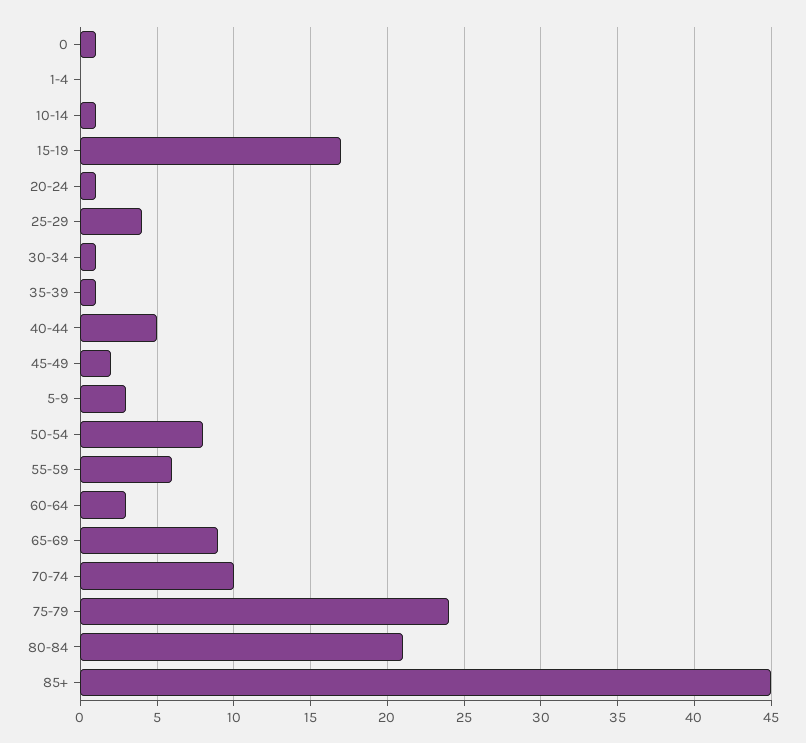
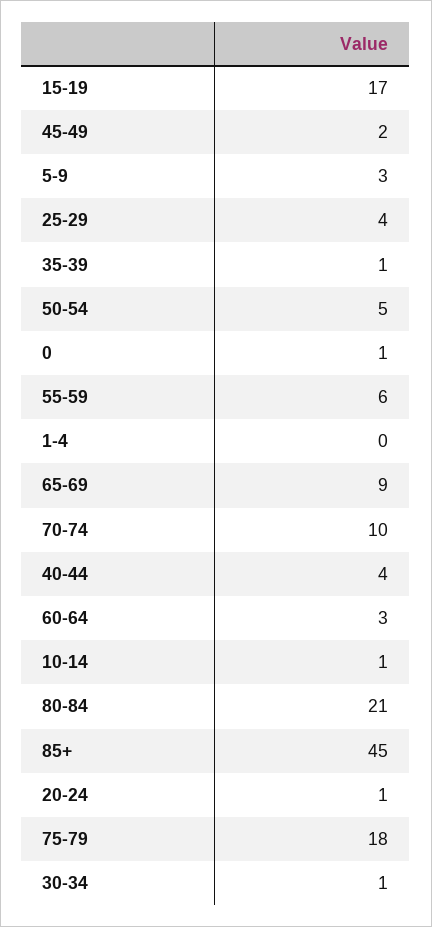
40-44: 5 -> 4
50-54: 8 -> 5
75-79: 24 -> 18

